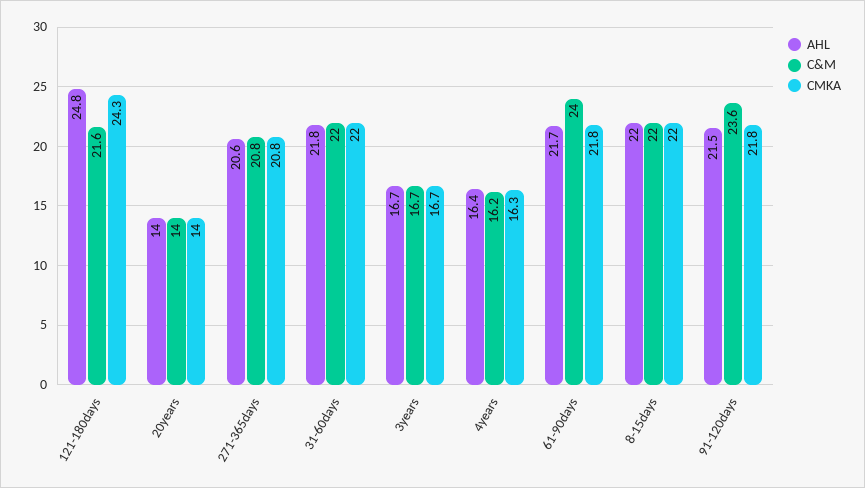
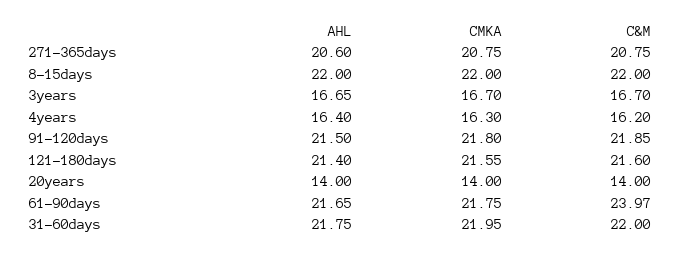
AHL, 121-180days: 24.8 -> 21.4
CMKA, 121-180days: 24.3 -> 21.55
C&M, 91-120days: 23.6 -> 21.85

